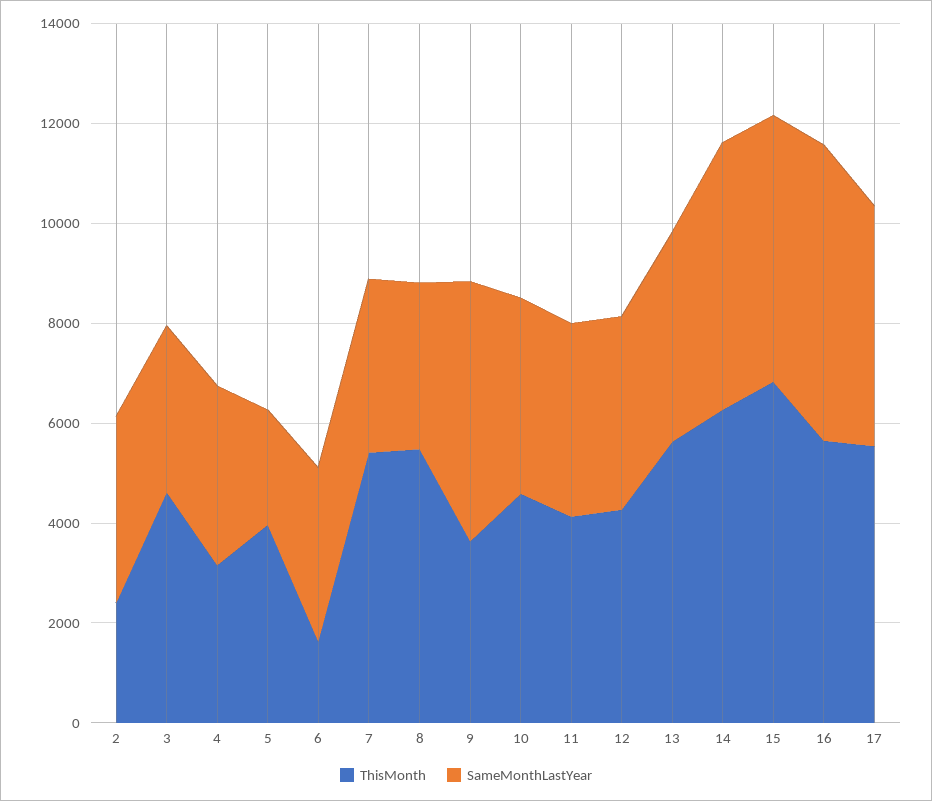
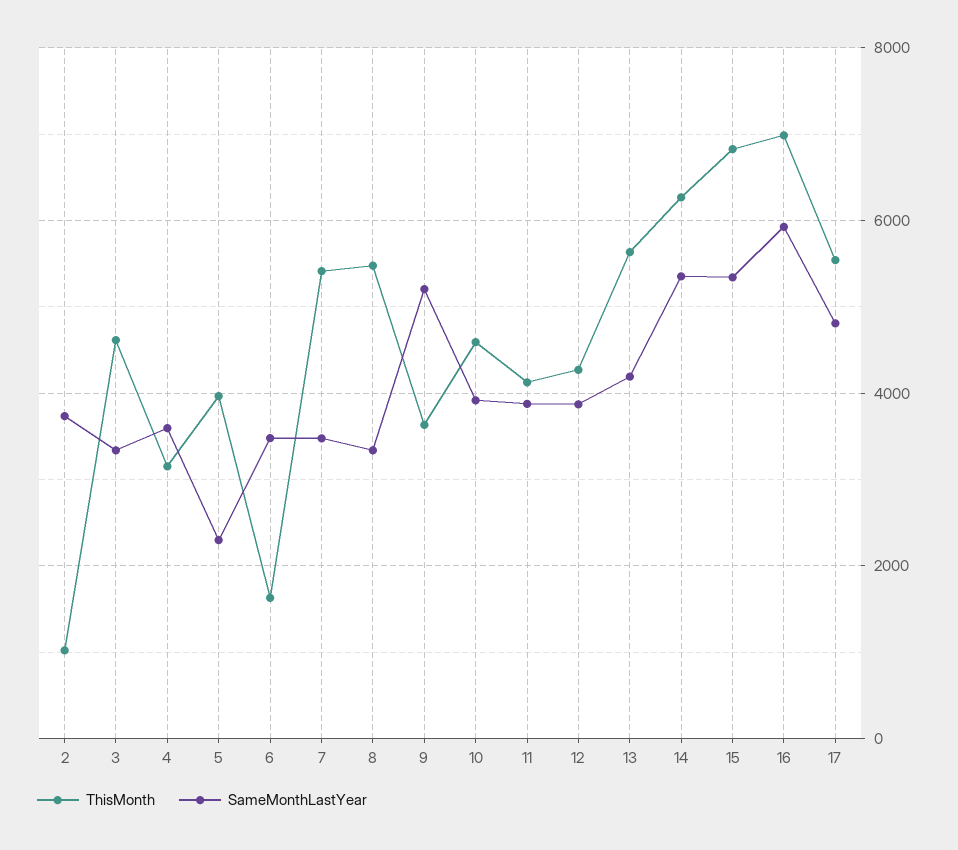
ThisMonth, 2: 2500 -> 1000
ThisMonth, 16: 5500 -> 7000

